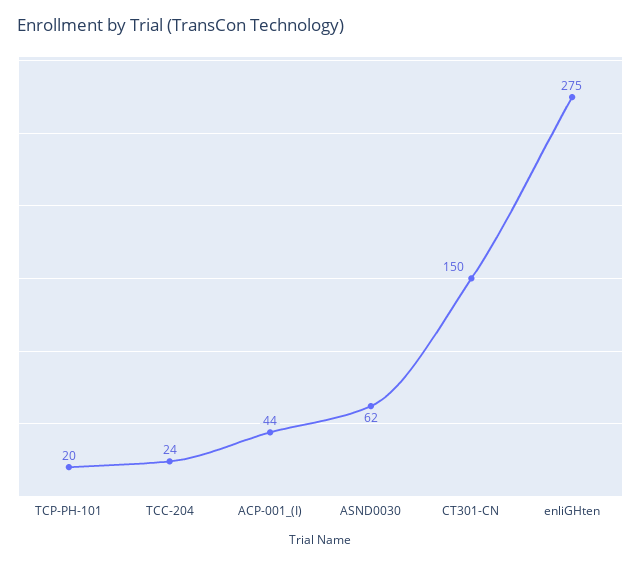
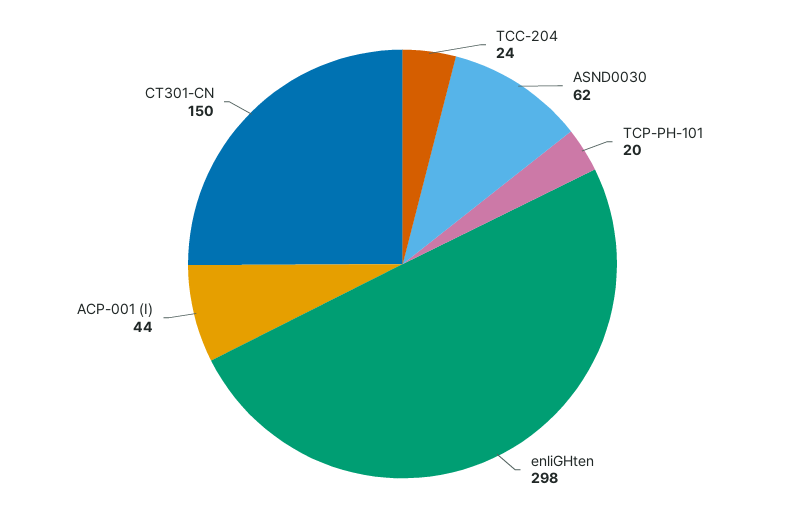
enliGHten: 275 -> 298

